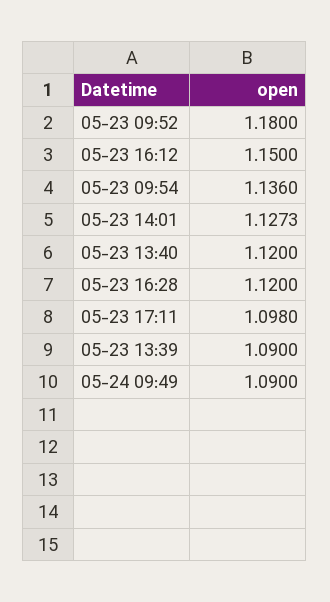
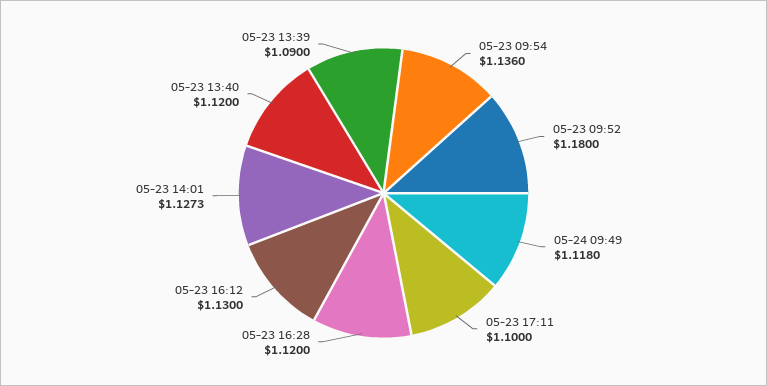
05-23 16:12: 1.15 -> 1.13
05-23 17:11: 1.098 -> 1.1
05-24 09:49: 1.09 -> 1.118

